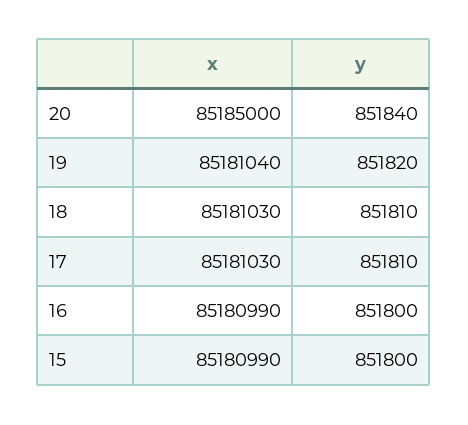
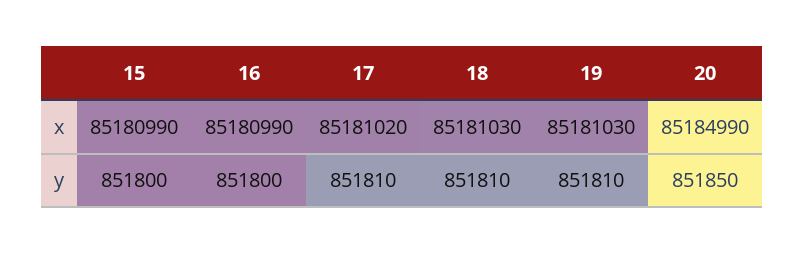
x, 20: 85185000 -> 85184990
y, 20: 851840 -> 851850
x, 19: 85181040 -> 85181030
y, 19: 851820 -> 851810
x, 17: 85181030 -> 85181020

